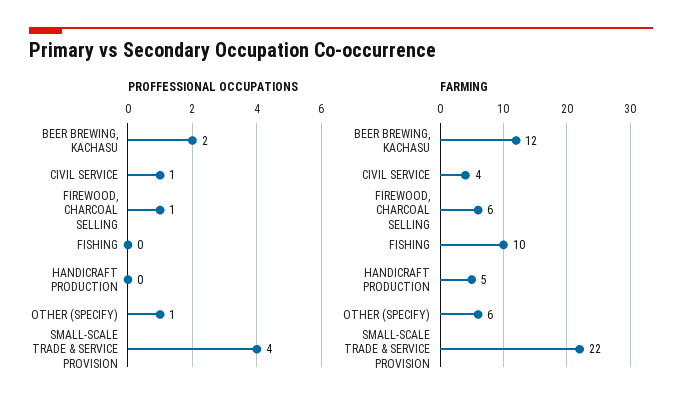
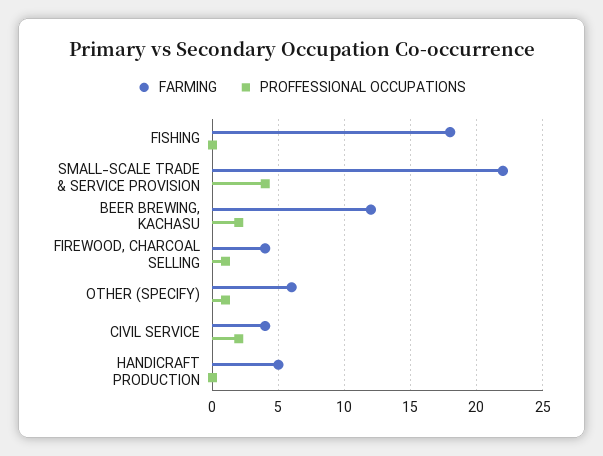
PROFFESSIONAL OCCUPATIONS, CIVIL SERVICE: 1 -> 2
FARMING, FIREWOOD, CHARCOAL SELLING: 6 -> 4
FARMING, FISHING: 10 -> 18

